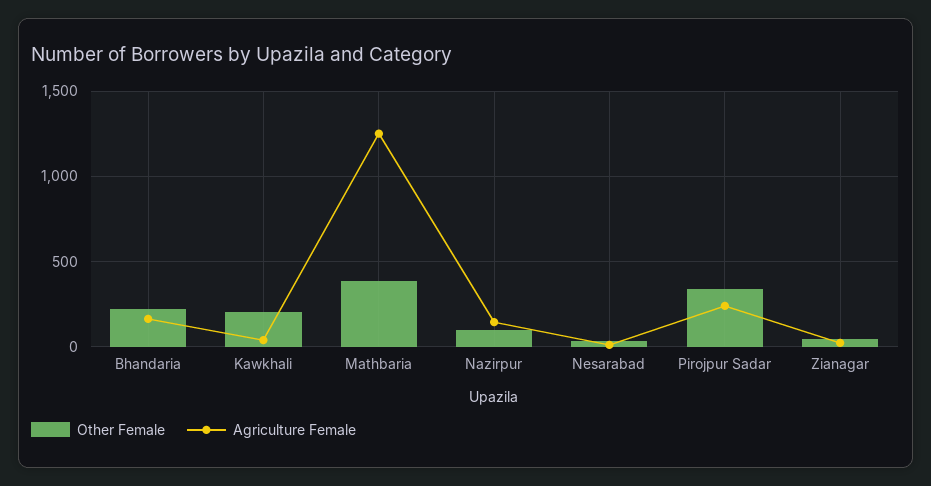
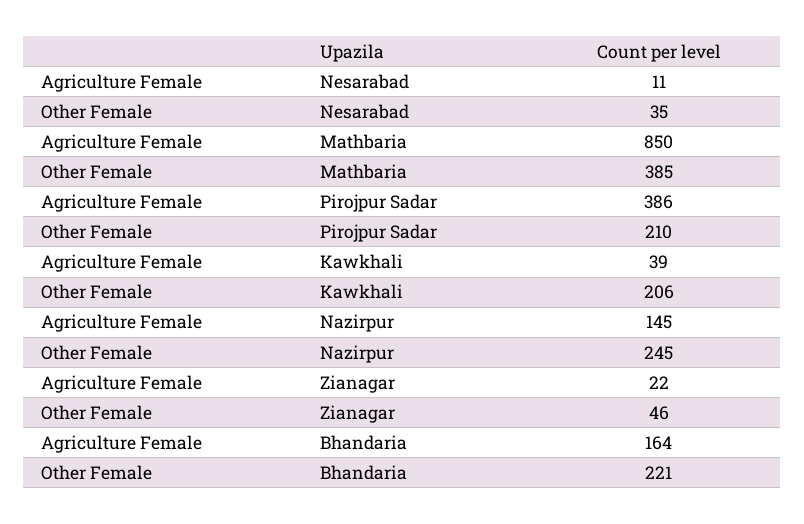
Agriculture Female, Mathbaria: 1250 -> 850
Other Female, Nazirpur: 100 -> 245
Other Female, Pirojpur Sadar: 350 -> 210
Agriculture Female, Pirojpur Sadar: 250 -> 386

